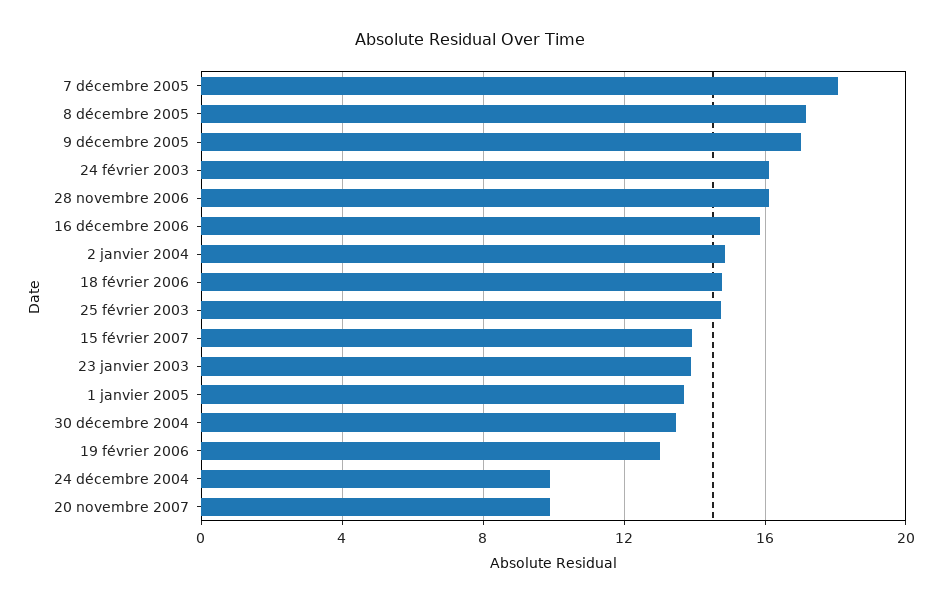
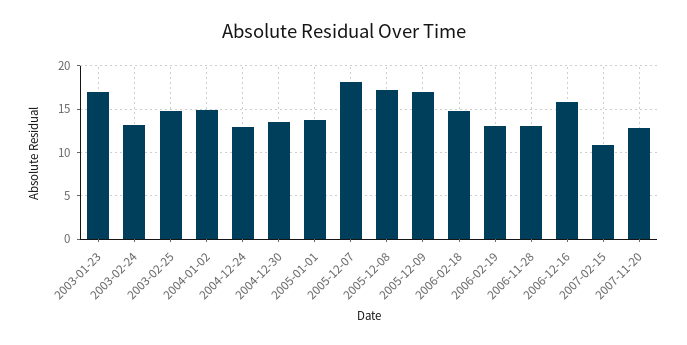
24 février 2003: 16 -> 13
28 novembre 2006: 16 -> 13
15 février 2007: 14 -> 11
23 janvier 2003: 14 -> 17
24 décembre 2004: 10 -> 13
20 novembre 2007: 10 -> 13

